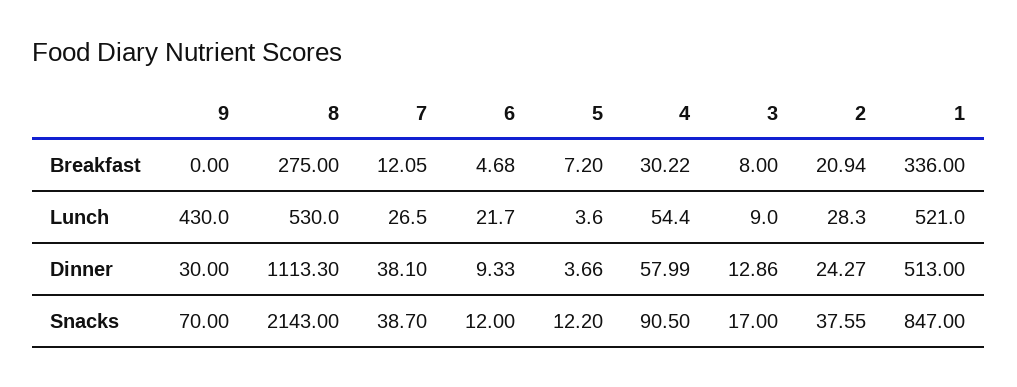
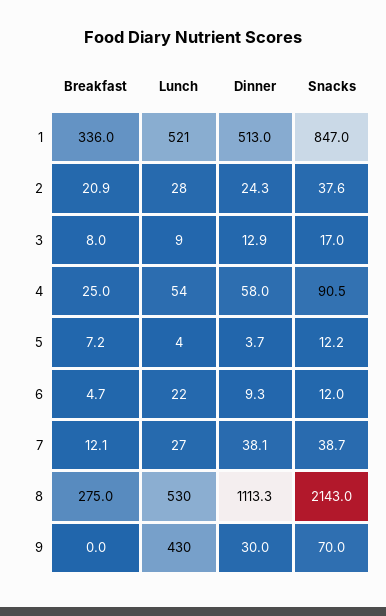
4, Breakfast: 30.22 -> 25

